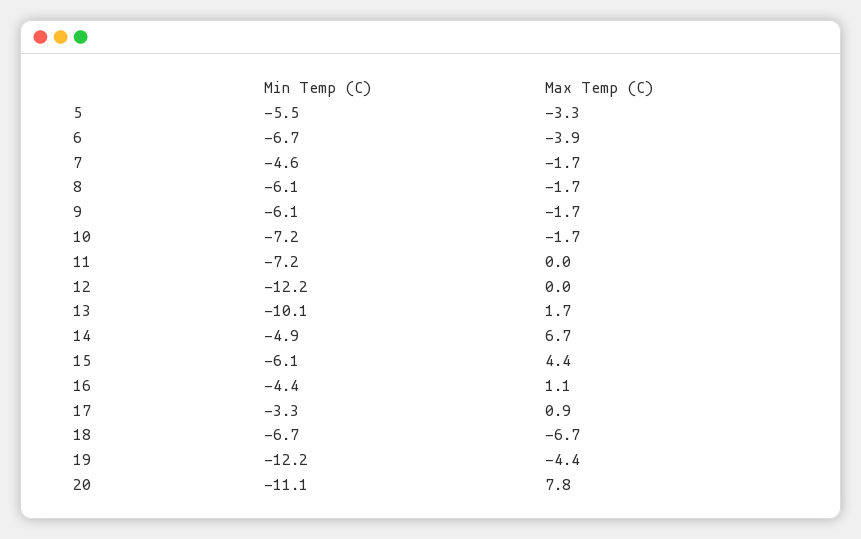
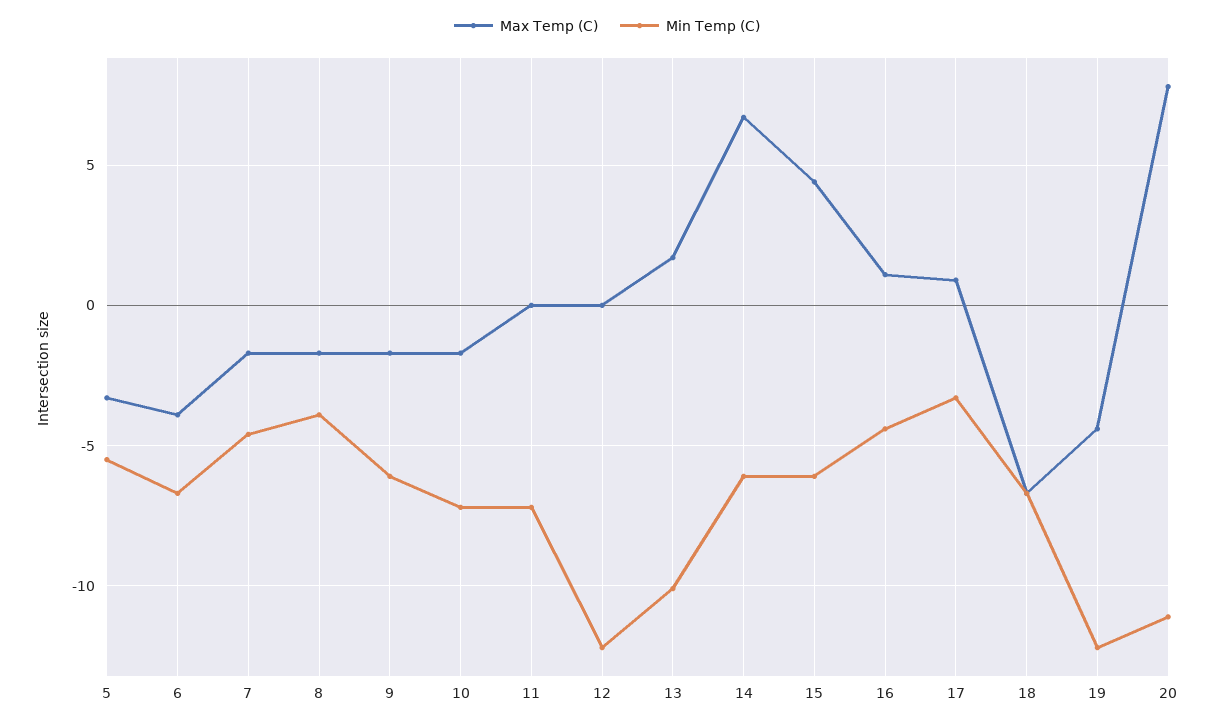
Min Temp (C), 8: -6.1 -> -4
Min Temp (C), 14: -4.9 -> -6

